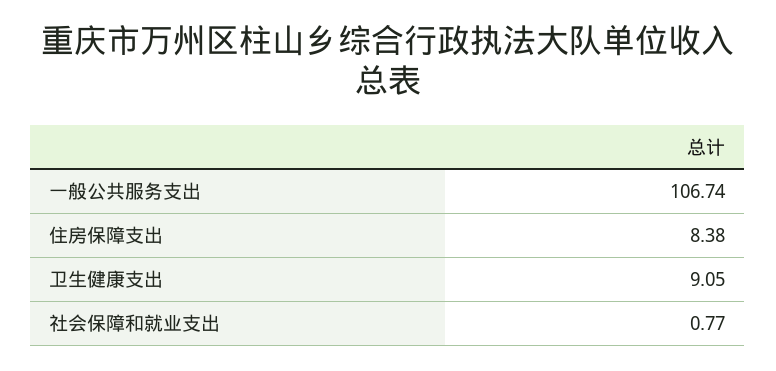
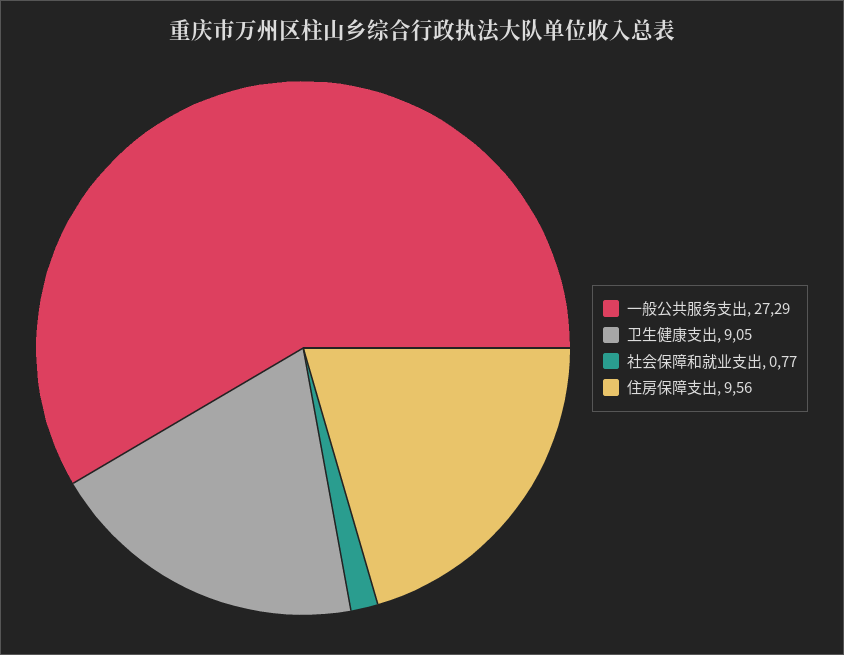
一般公共服务支出: 106.74 -> 27.29
住房保障支出: 8.38 -> 9.56

